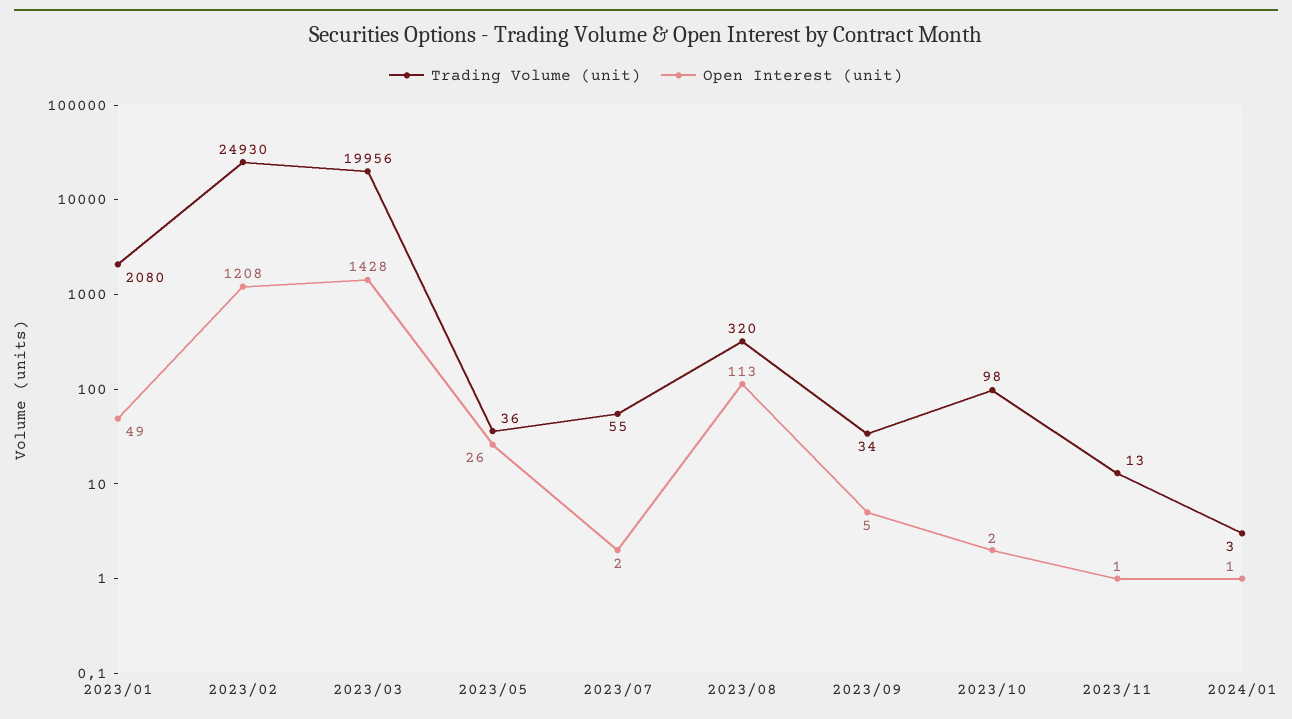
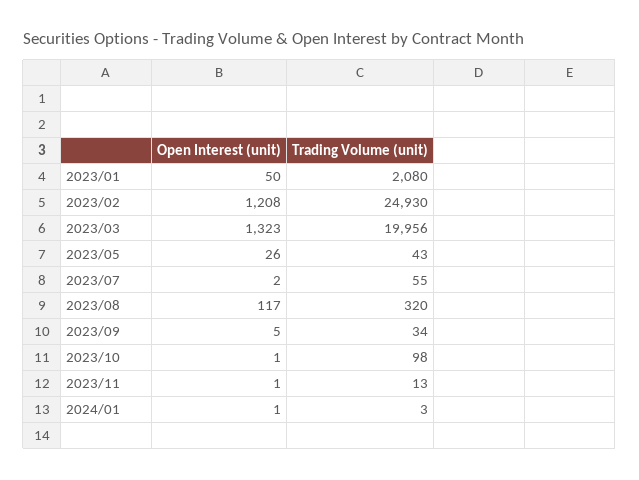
Open Interest (unit), 2023/01: 49 -> 50
Open Interest (unit), 2023/03: 1428 -> 1323
Trading Volume (unit), 2023/05: 36 -> 43
Open Interest (unit), 2023/08: 113 -> 117
Open Interest (unit), 2023/10: 2 -> 1

